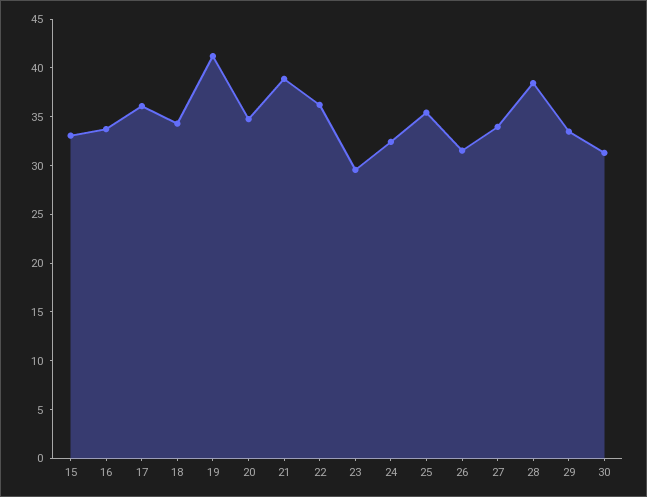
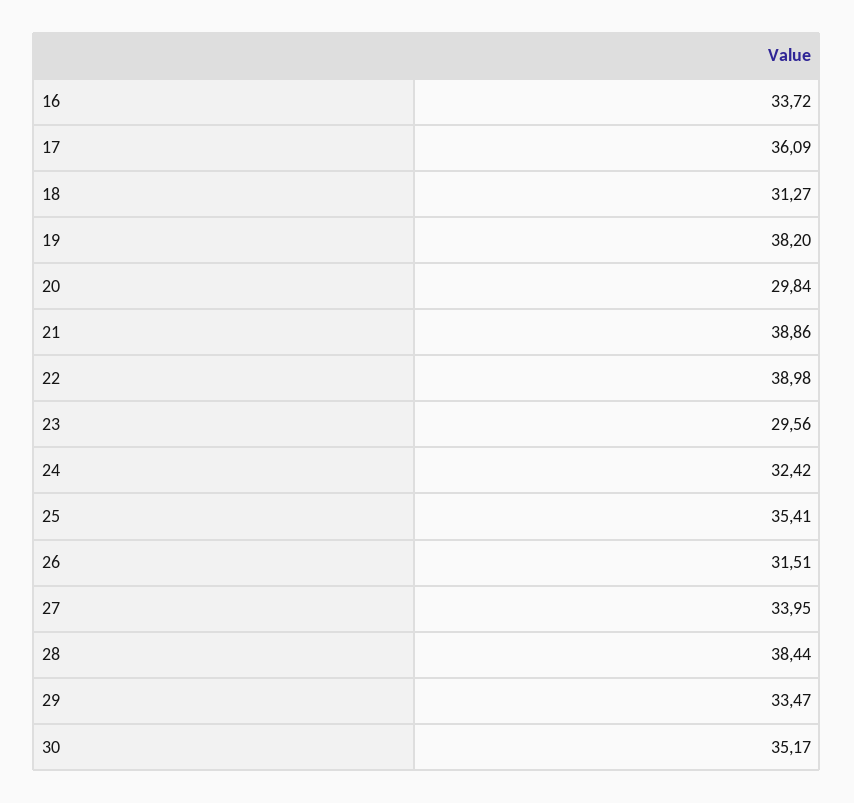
15: 33 -> none
18: 34 -> 31.27
19: 41 -> 38.2
20: 35 -> 29.84
22: 36 -> 38.98
30: 31 -> 35.17

